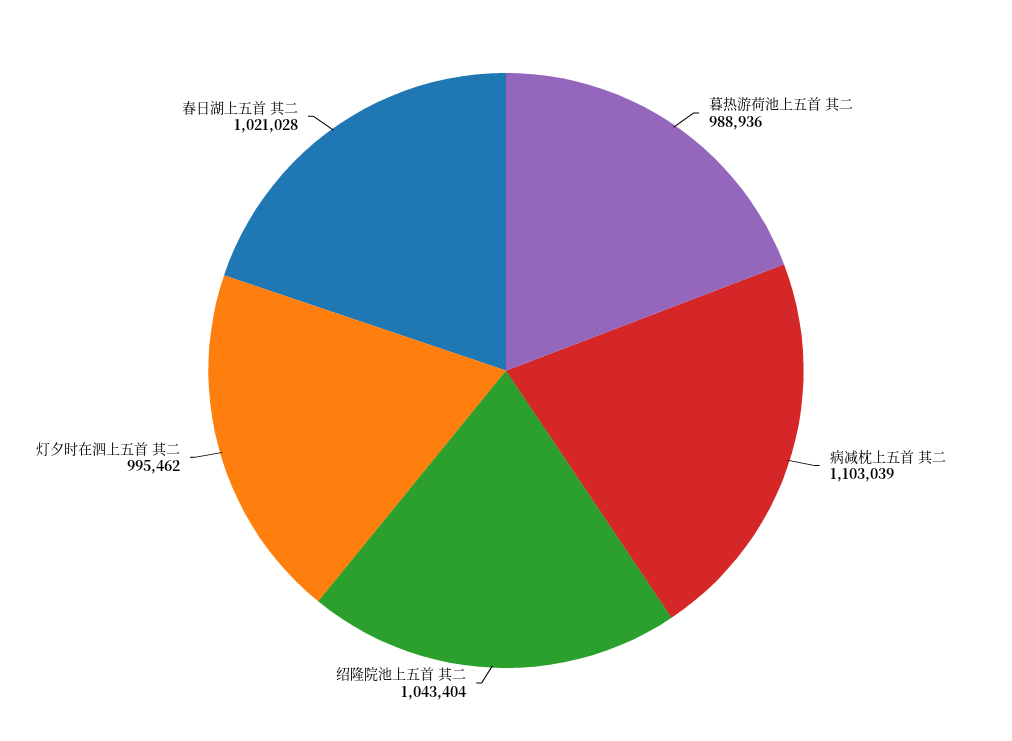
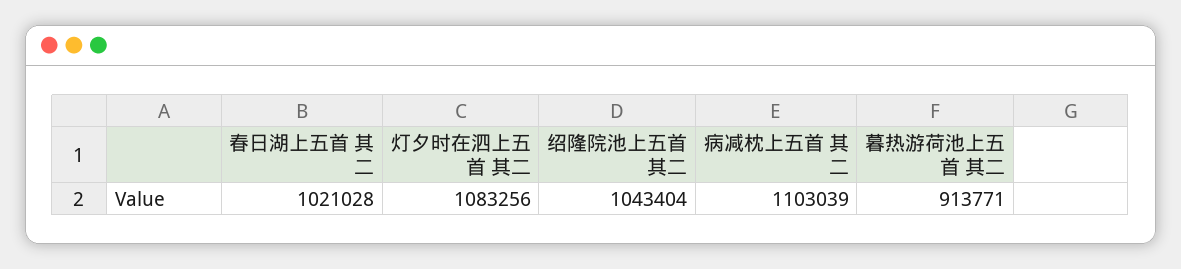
暮热游荷池上五首 其二: 988936 -> 913771
灯夕时在泗上五首 其二: 995462 -> 1083256

